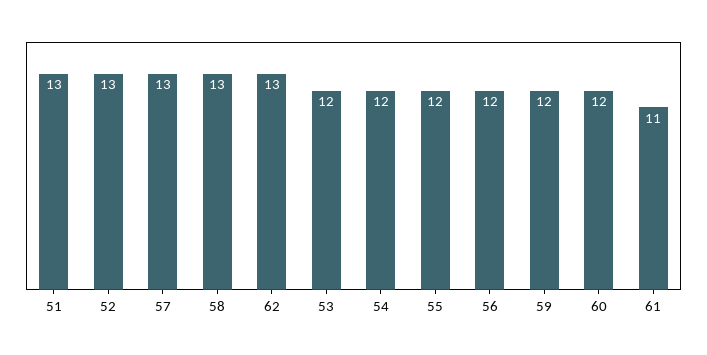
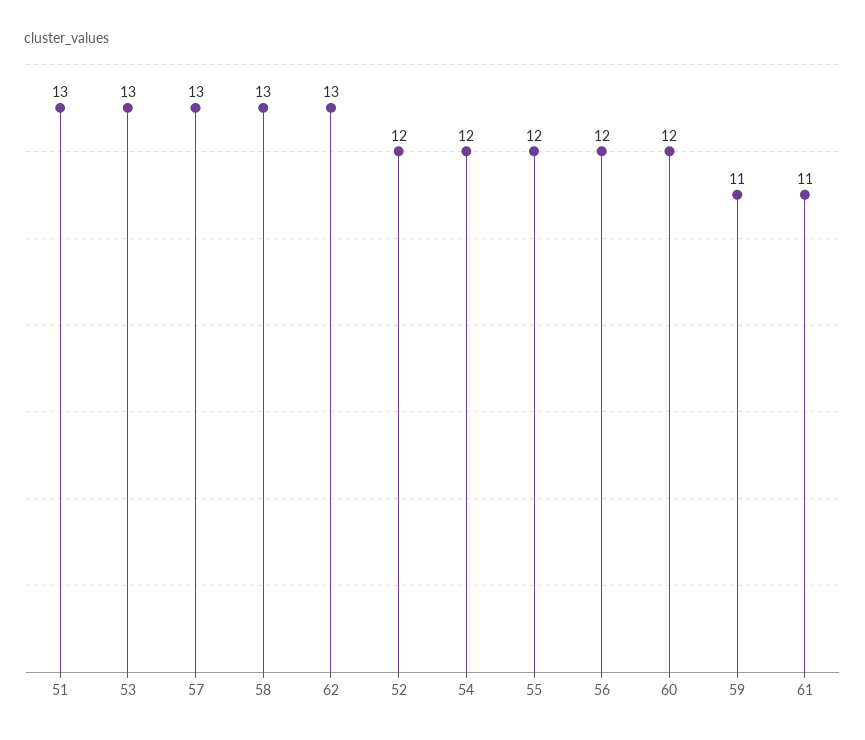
52: 13 -> 12
53: 12 -> 13
59: 12 -> 11

